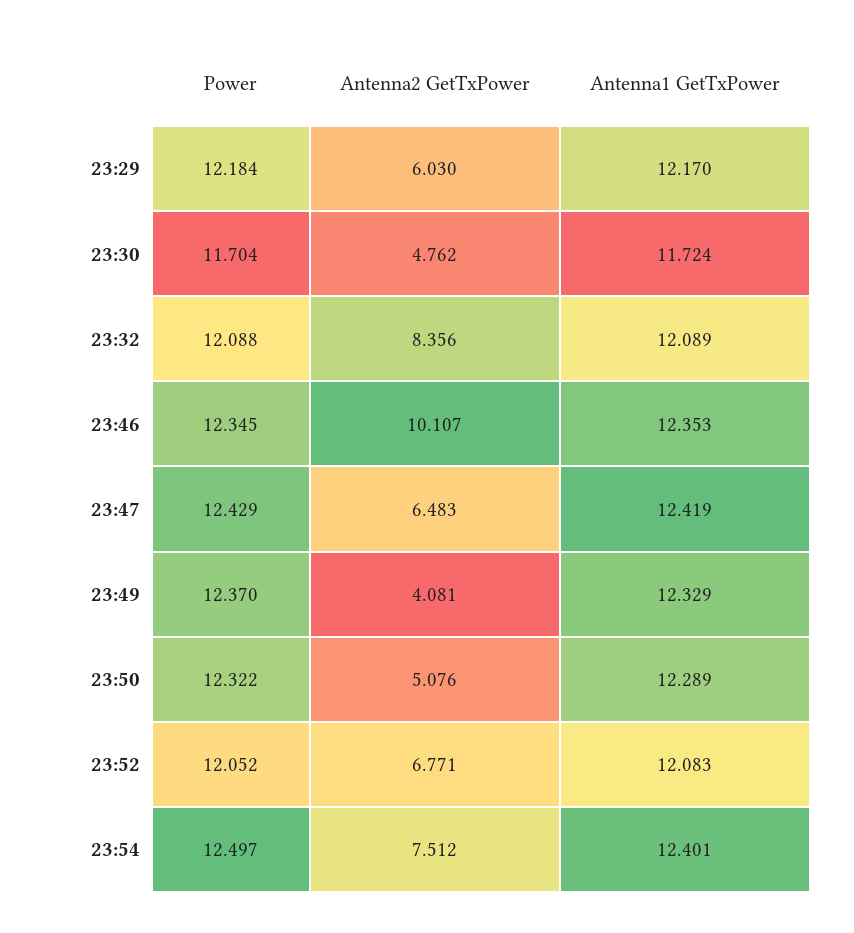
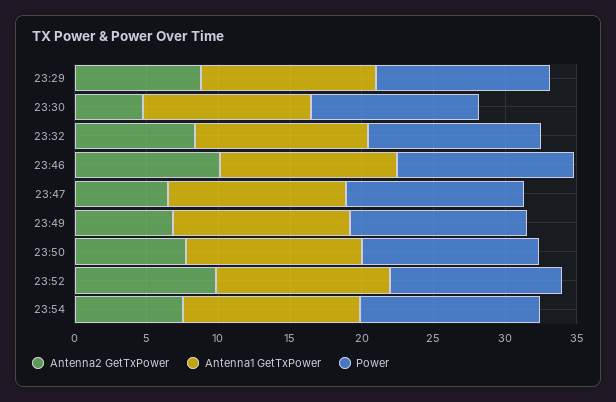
Antenna2 GetTxPower, 23:29: 6.03 -> 9
Antenna2 GetTxPower, 23:49: 4.081 -> 7
Antenna2 GetTxPower, 23:50: 5.076 -> 8
Antenna2 GetTxPower, 23:52: 6.771 -> 10

